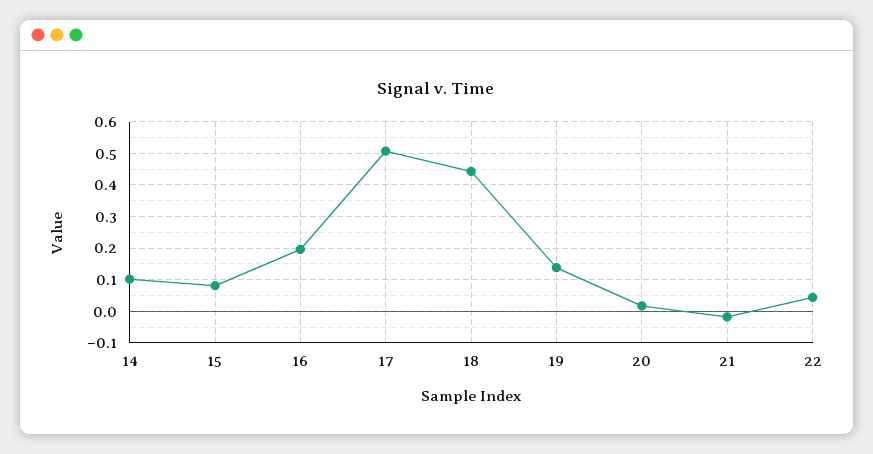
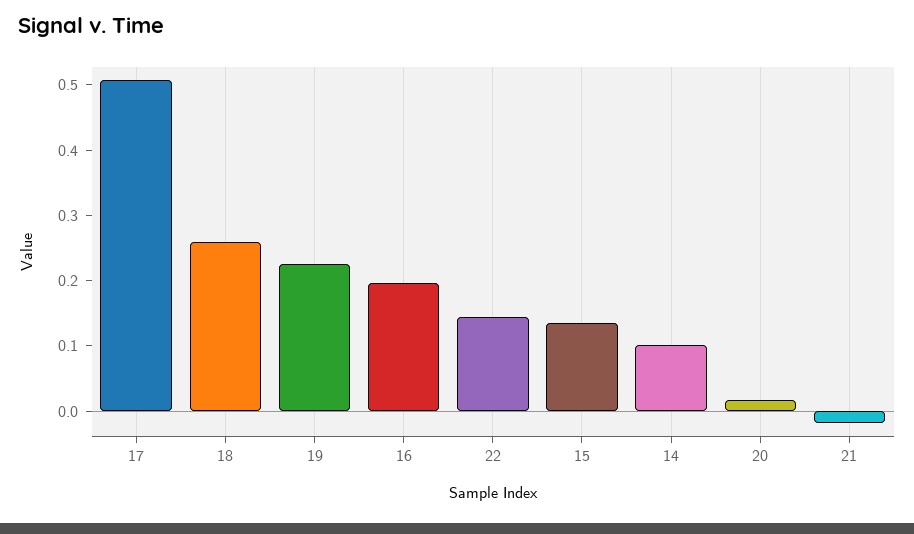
15: 0.08 -> 0.14
18: 0.44 -> 0.26
19: 0.14 -> 0.22
22: 0.04 -> 0.14

